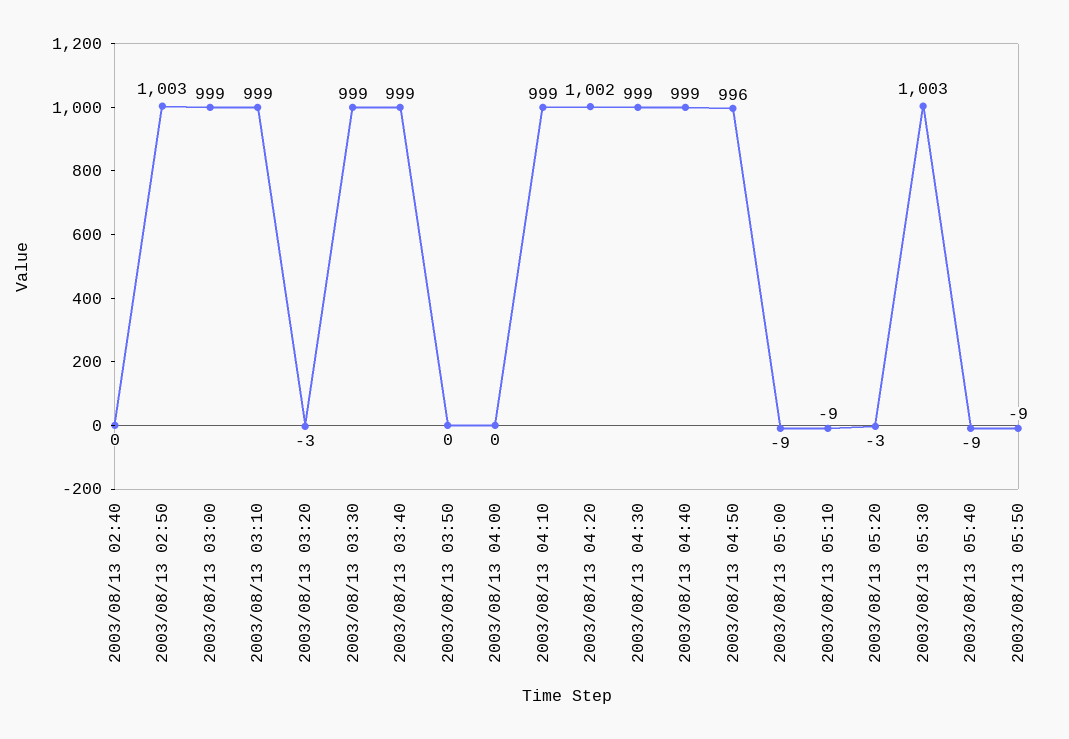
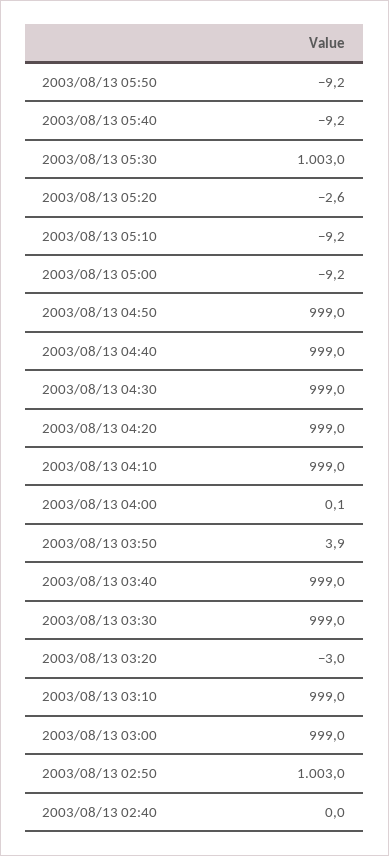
2003/08/13 03:50: 0 -> 3.9
2003/08/13 04:20: 1002 -> 999
2003/08/13 04:50: 996 -> 999

